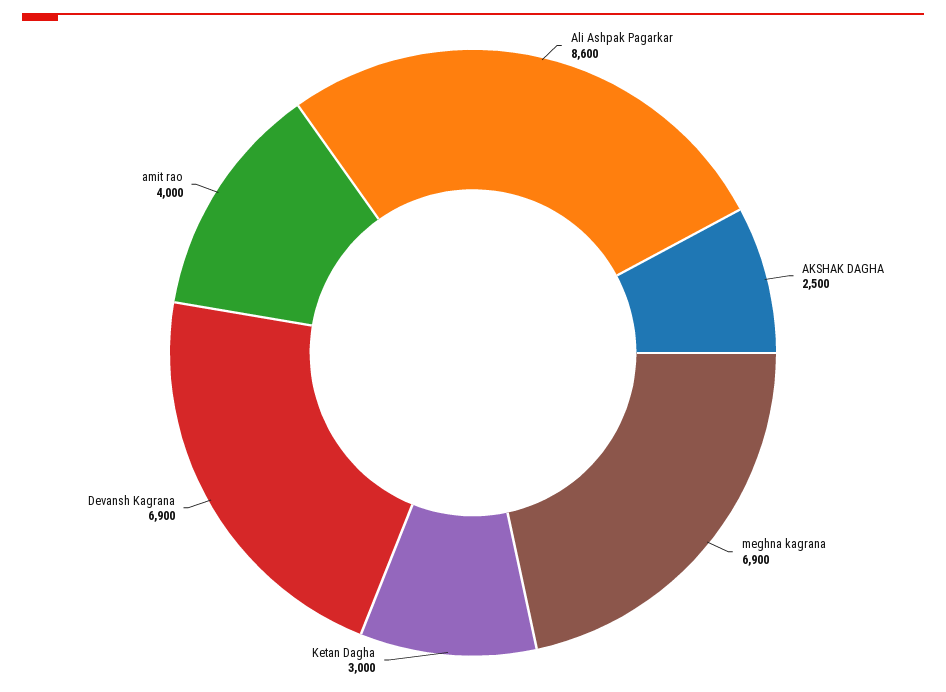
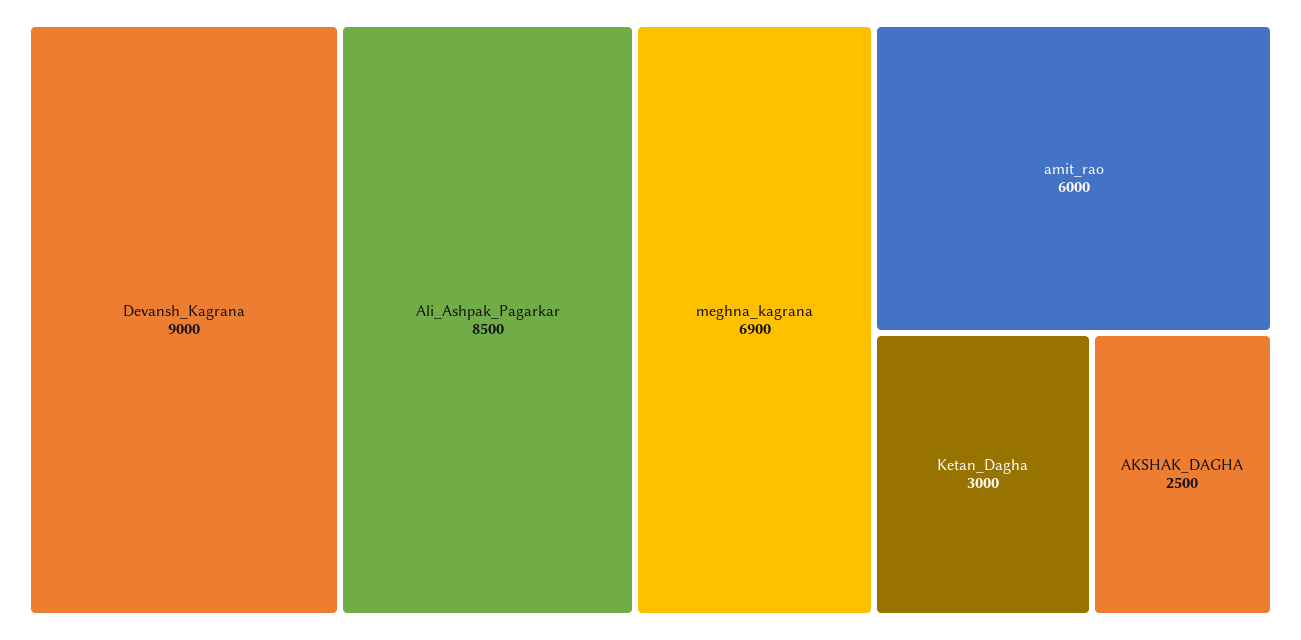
Ali Ashpak Pagarkar: 8600 -> 8500
Devansh Kagrana: 6900 -> 9000
amit rao: 4000 -> 6000

